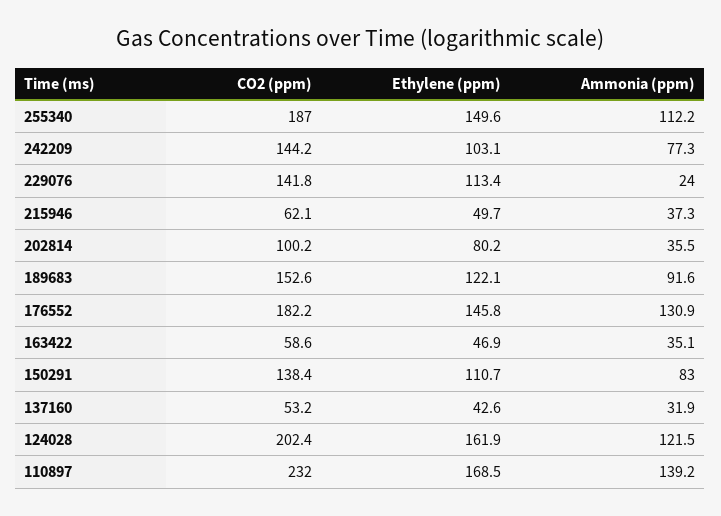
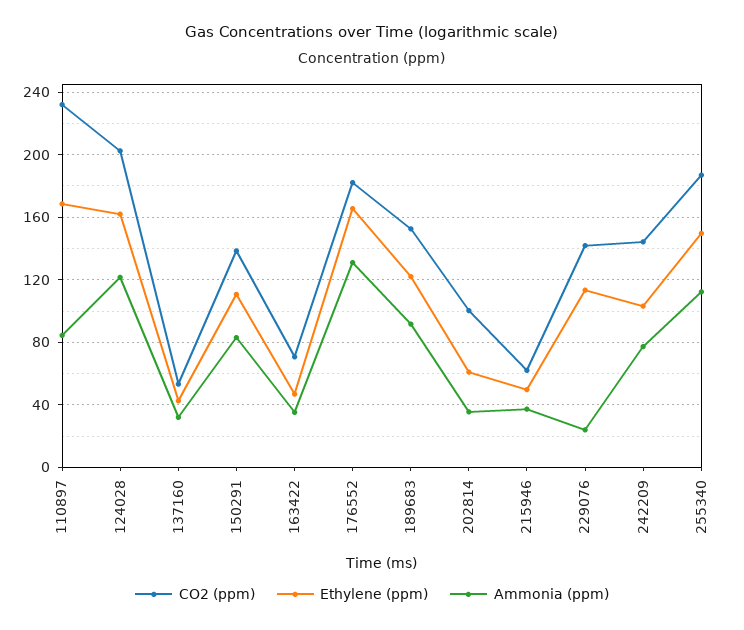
Ethylene (ppm), 202814: 80.2 -> 60
Ethylene (ppm), 176552: 145.8 -> 165
CO2 (ppm), 163422: 58.6 -> 70
Ammonia (ppm), 110897: 139.2 -> 85

